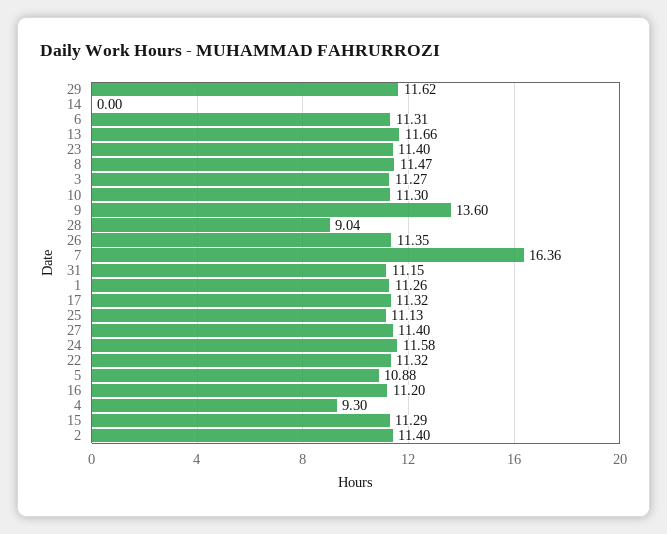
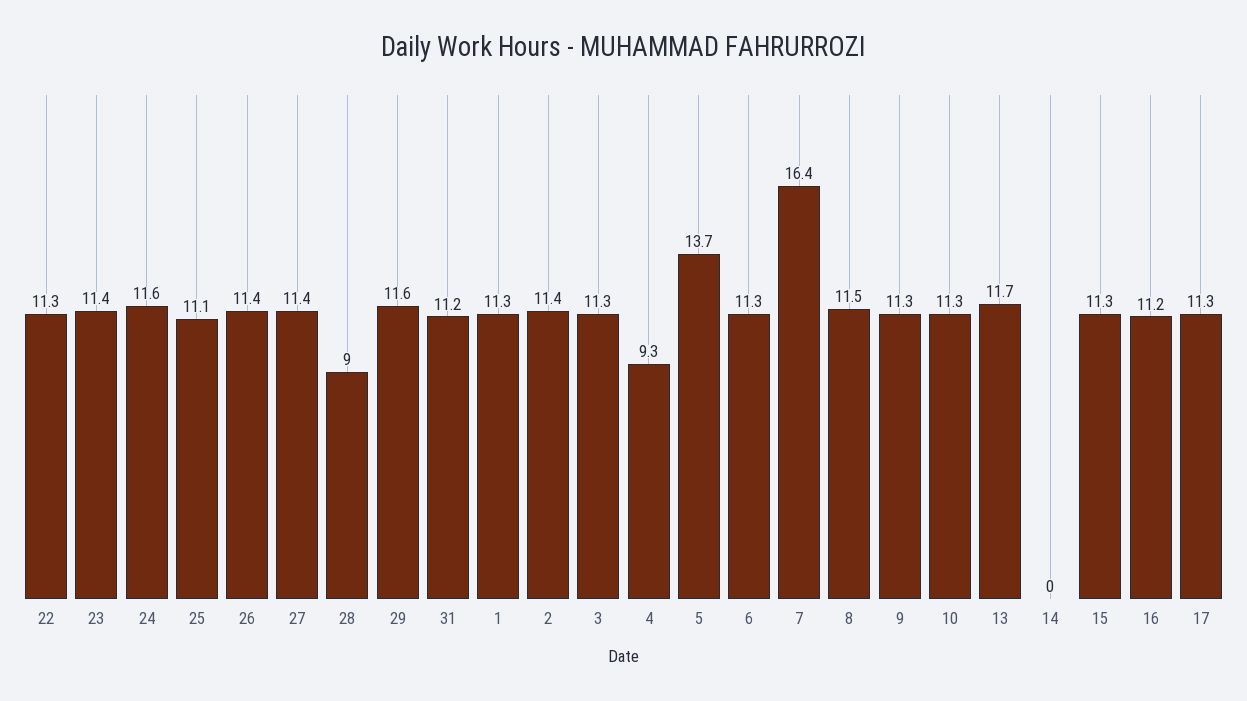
9: 13.6 -> 11.3
5: 10.88 -> 13.7

